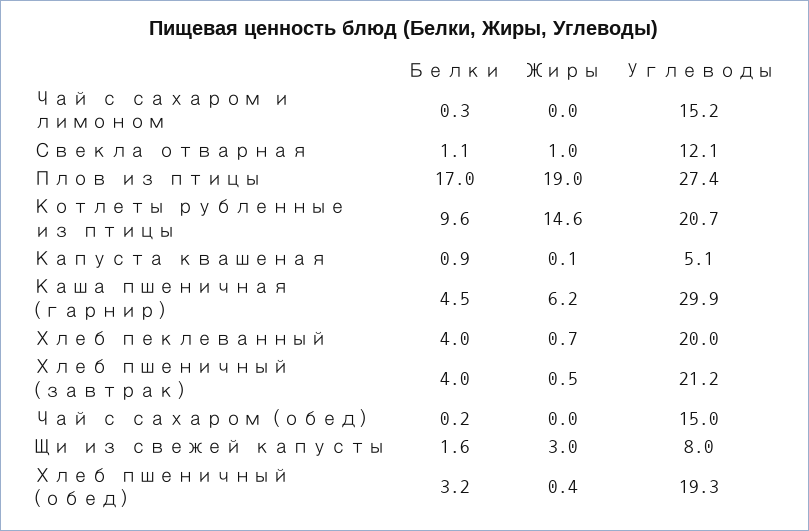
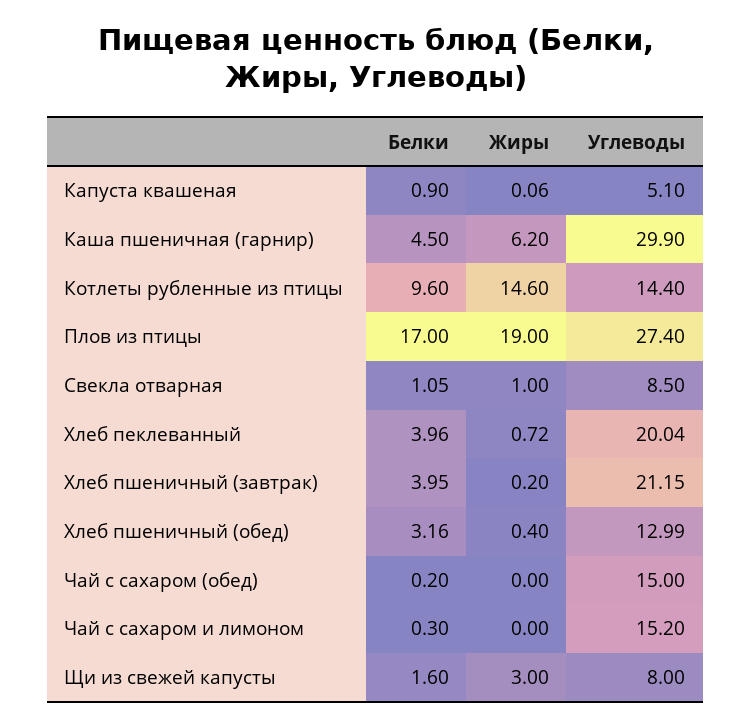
Углеводы, Свекла отварная: 12.1 -> 8.5
Углеводы, Котлеты рубленные из птицы: 20.7 -> 14.4
Жиры, Хлеб пшеничный (завтрак): 0.5 -> 0.2
Углеводы, Хлеб пшеничный (обед): 19.3 -> 12.99

